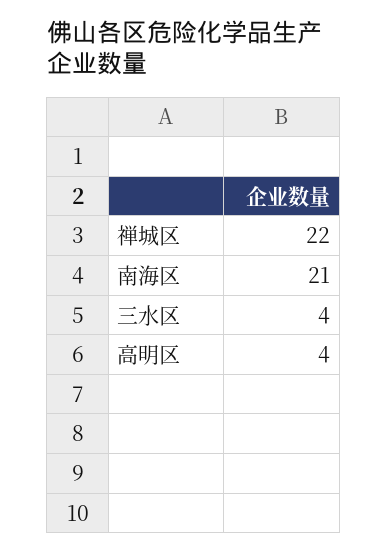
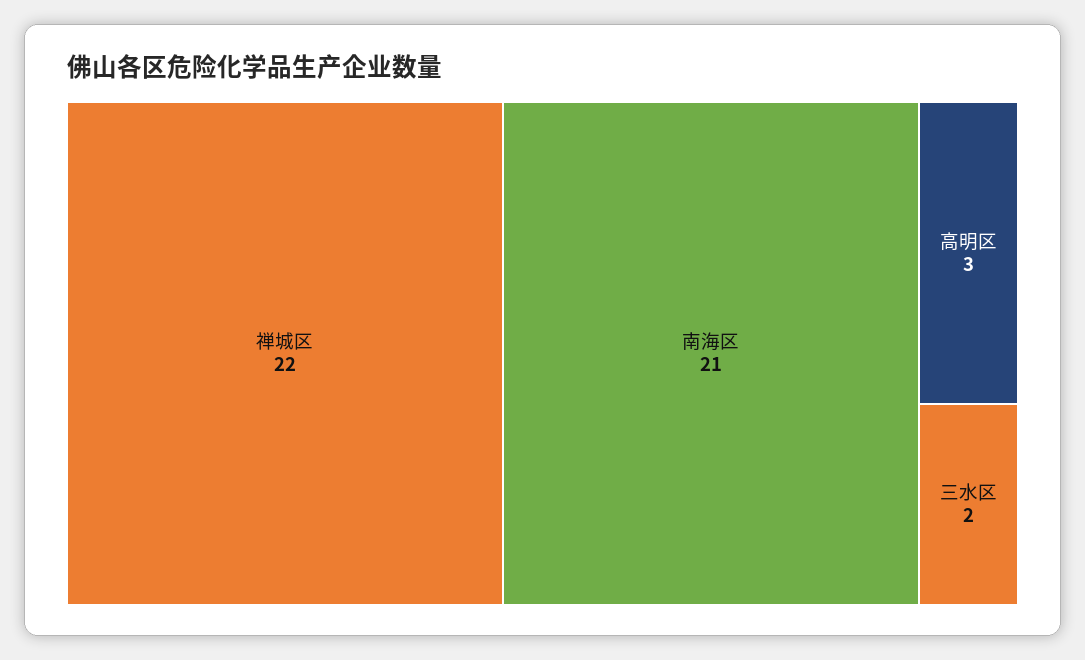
三水区: 4 -> 2
高明区: 4 -> 3

